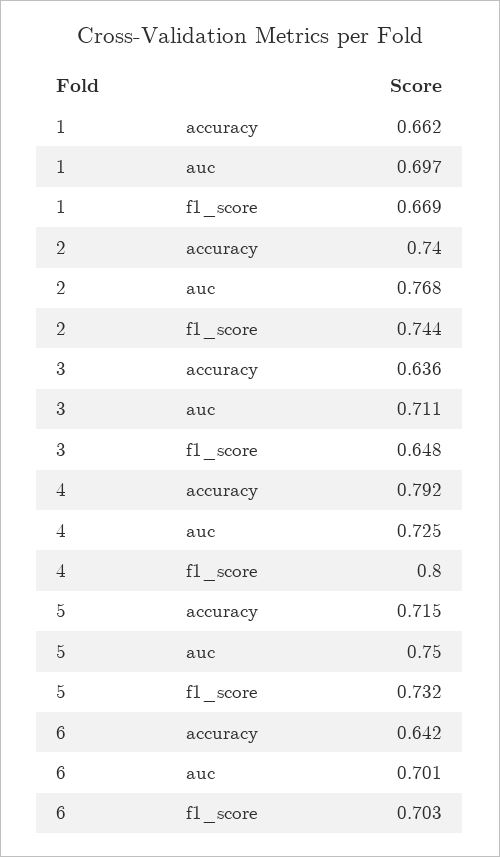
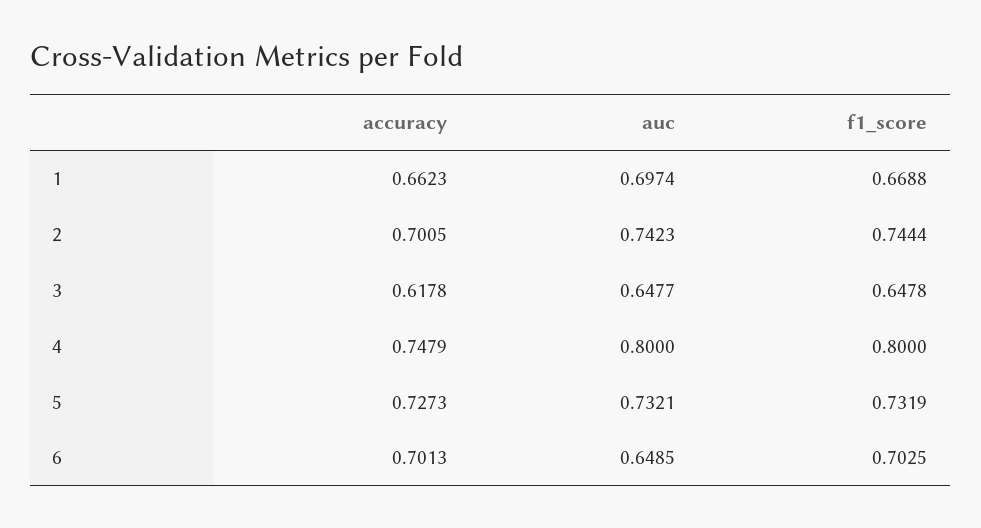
2, accuracy: 0.74 -> 0.7005
2, auc: 0.768 -> 0.7423
3, accuracy: 0.636 -> 0.6178
3, auc: 0.711 -> 0.6477
4, accuracy: 0.792 -> 0.7479
4, auc: 0.725 -> 0.8
5, accuracy: 0.715 -> 0.7273
5, auc: 0.75 -> 0.7321
6, accuracy: 0.642 -> 0.7013
6, auc: 0.701 -> 0.6485

